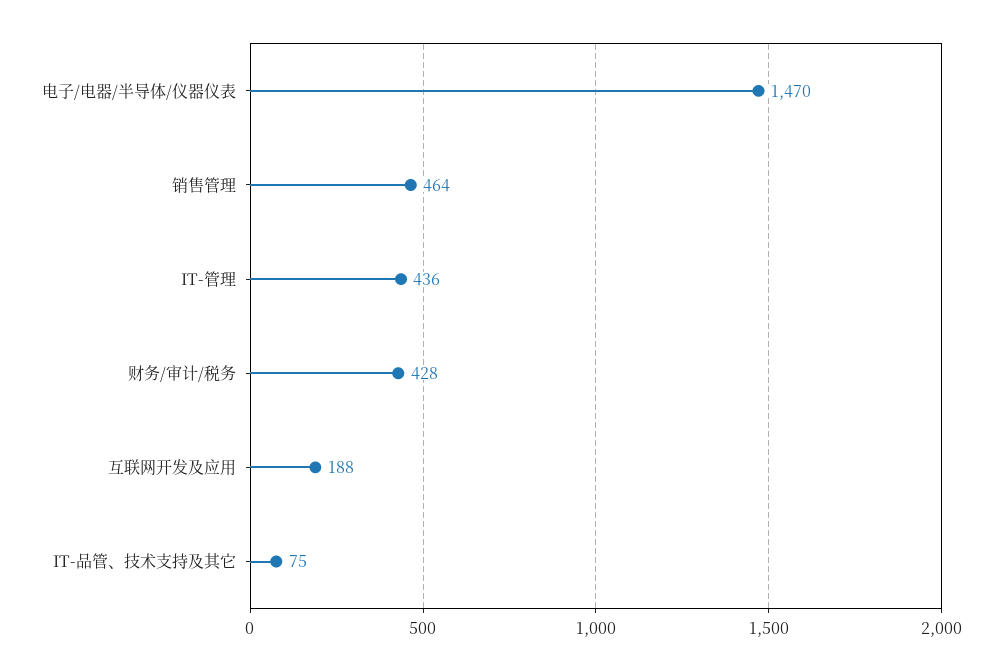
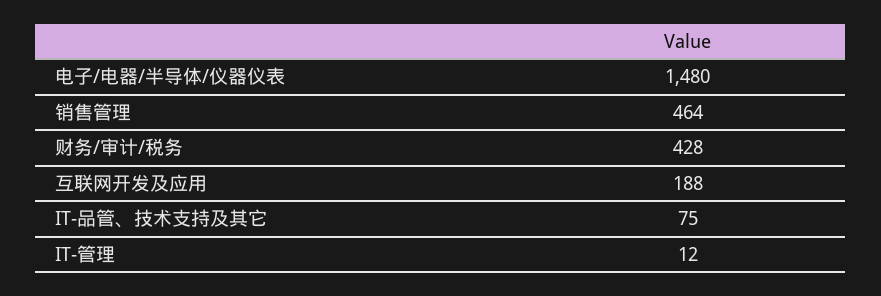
电子/电器/半导体/仪器仪表: 1470 -> 1480
IT-管理: 436 -> 12

